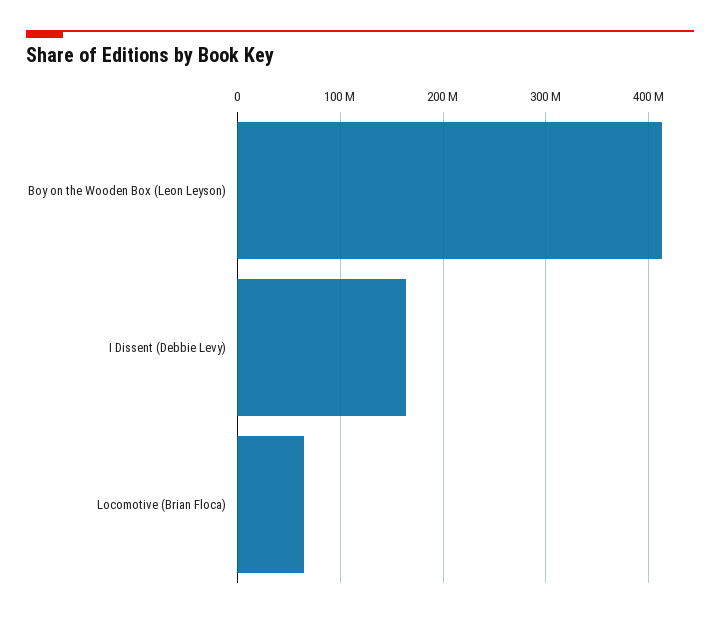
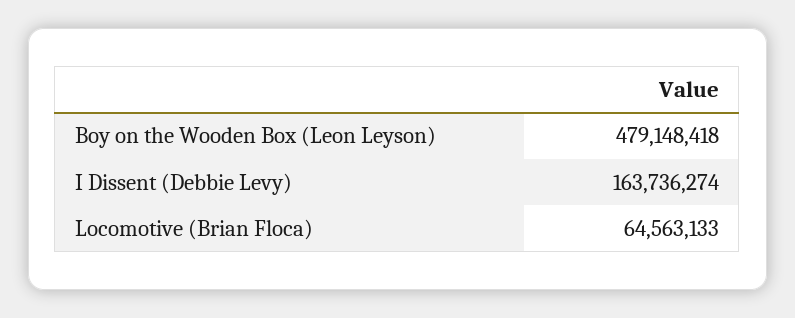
Boy on the Wooden Box (Leon Leyson): 410000000 -> 479148418

